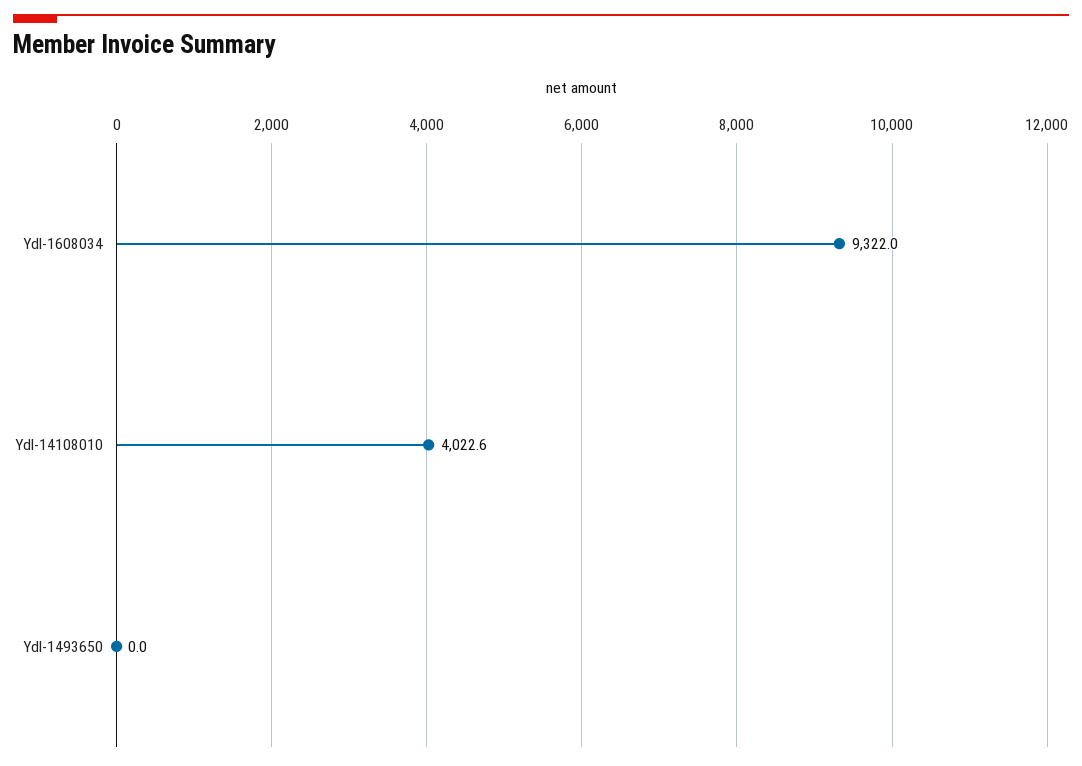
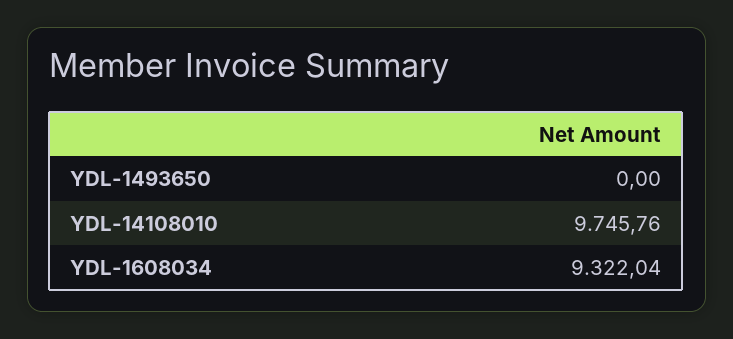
Ydl-14108010: 4022.6 -> 9745.76

